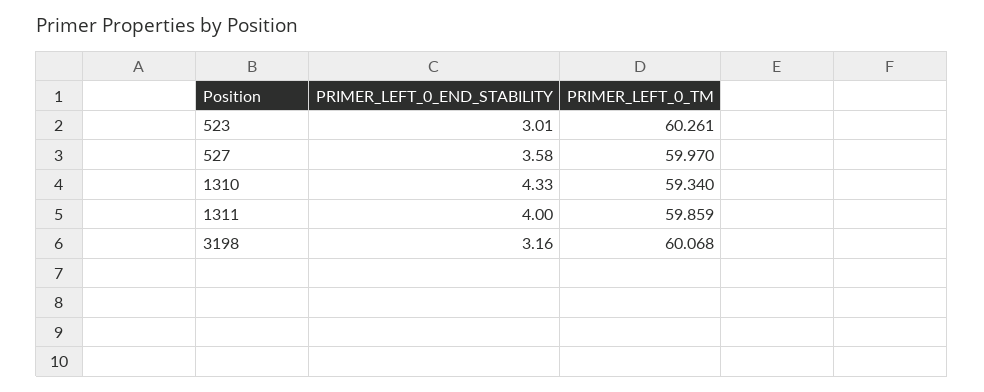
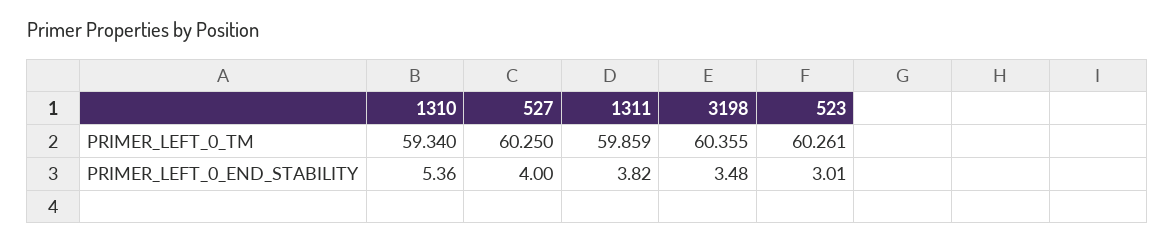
PRIMER_LEFT_0_END_STABILITY, 527: 3.58 -> 4
PRIMER_LEFT_0_TM, 527: 59.97 -> 60.25
PRIMER_LEFT_0_END_STABILITY, 1310: 4.33 -> 5.36
PRIMER_LEFT_0_END_STABILITY, 1311: 4 -> 3.82
PRIMER_LEFT_0_END_STABILITY, 3198: 3.16 -> 3.48
PRIMER_LEFT_0_TM, 3198: 60.068 -> 60.355

